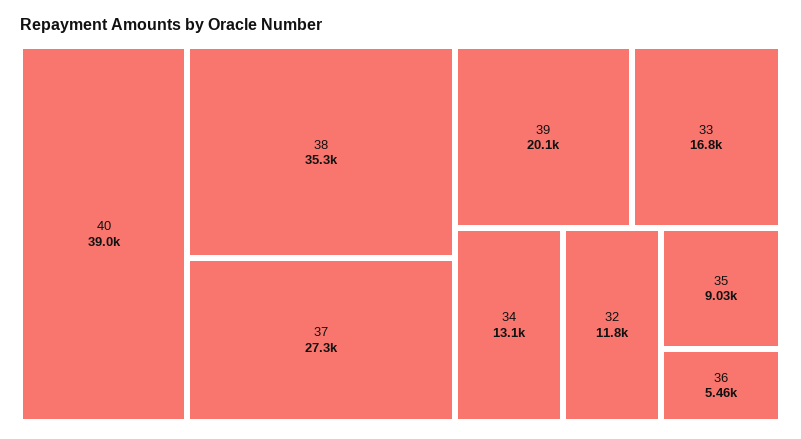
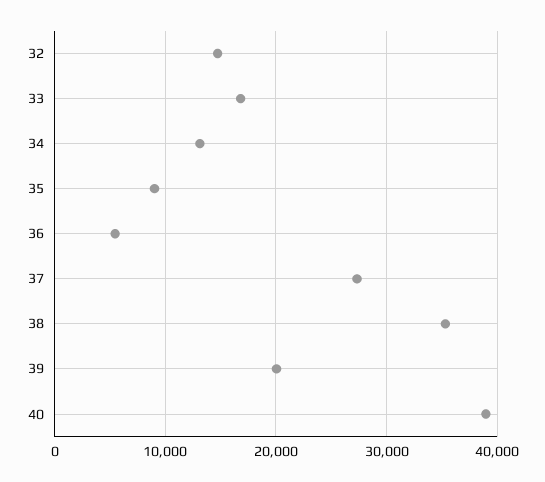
32: 11800 -> 15000

